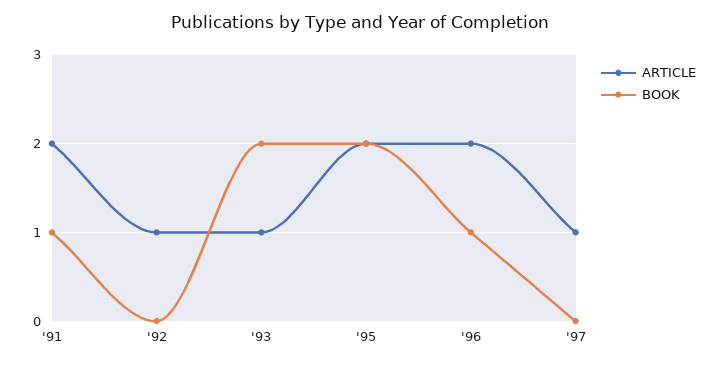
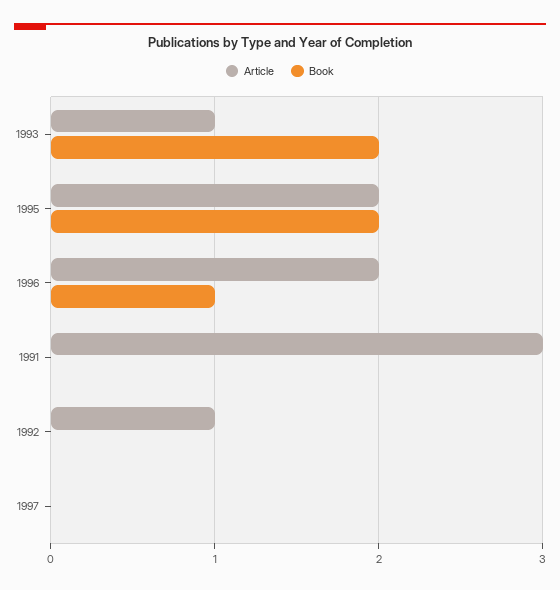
ARTICLE, '91: 2 -> 3
BOOK, '91: 1 -> 0
ARTICLE, '97: 1 -> 0

